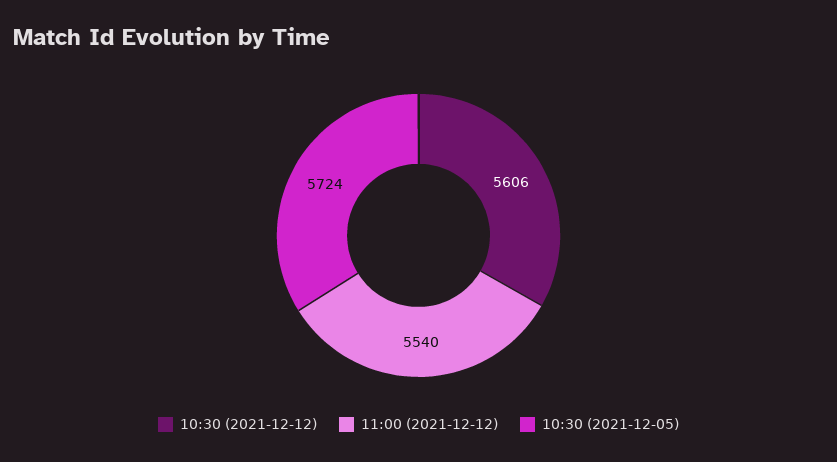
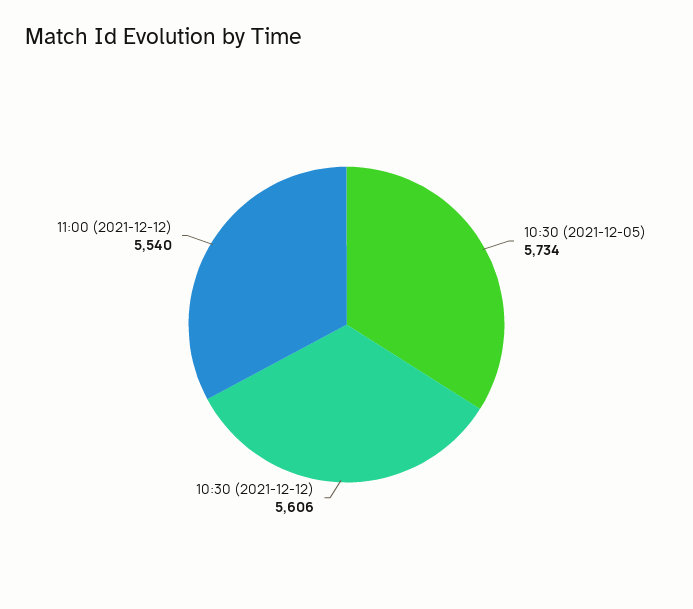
10:30 (2021-12-05): 5724 -> 5734

